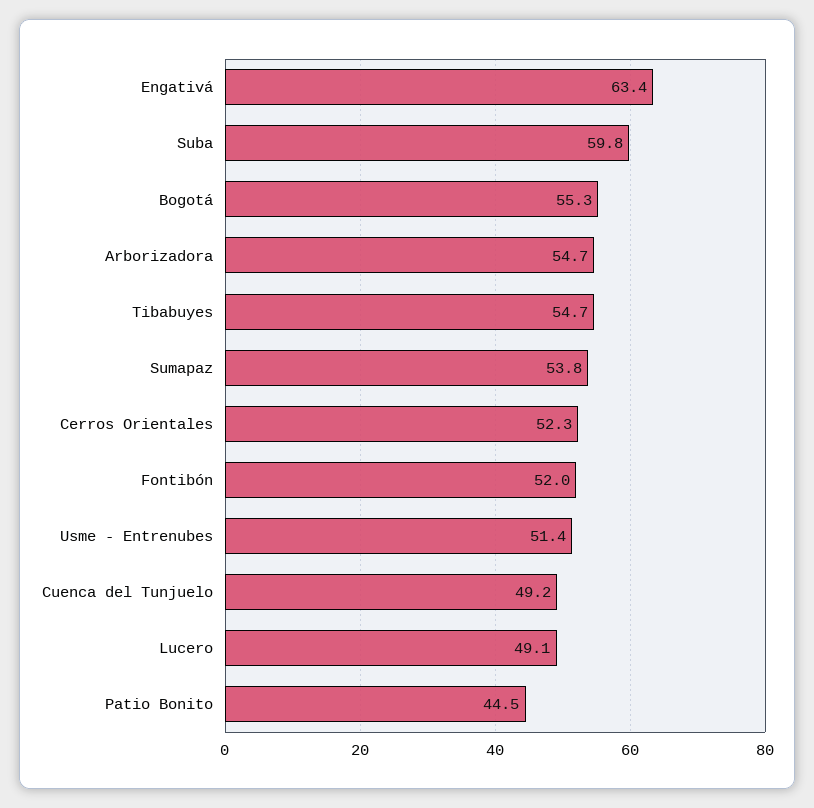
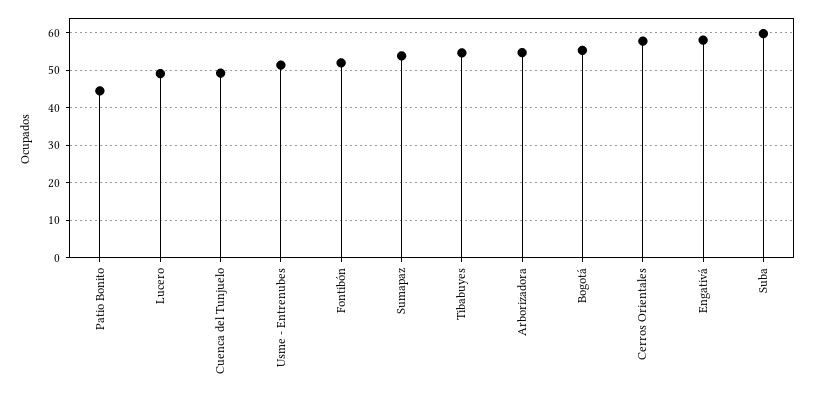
Engativá: 63.4 -> 58
Cerros Orientales: 52.3 -> 58

